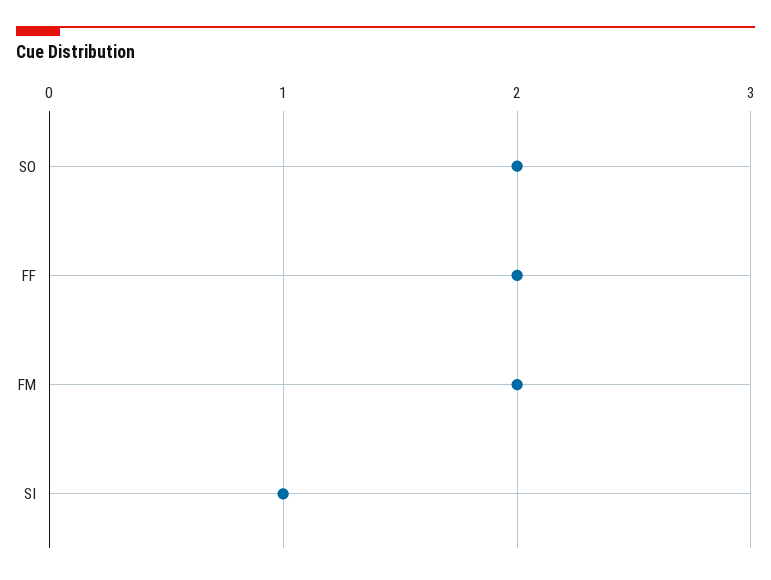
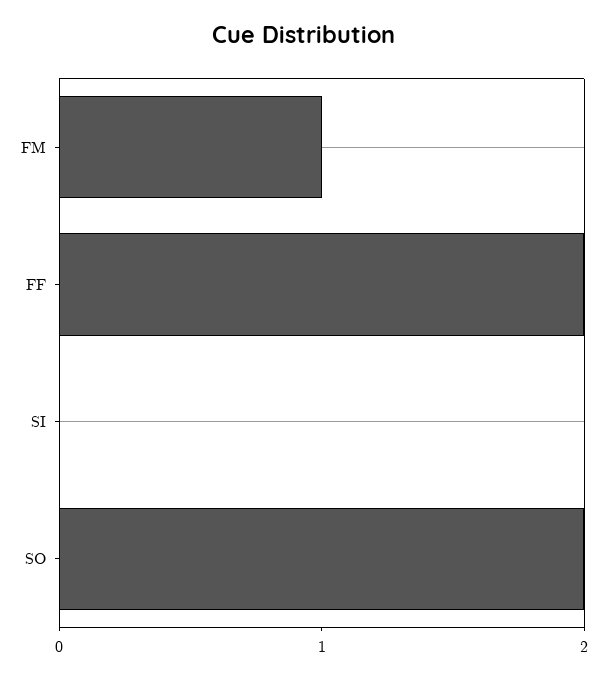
FM: 2 -> 1
SI: 1 -> 0

